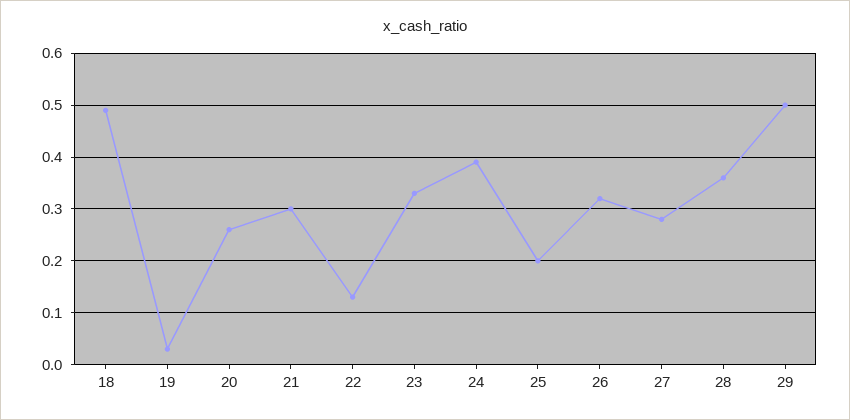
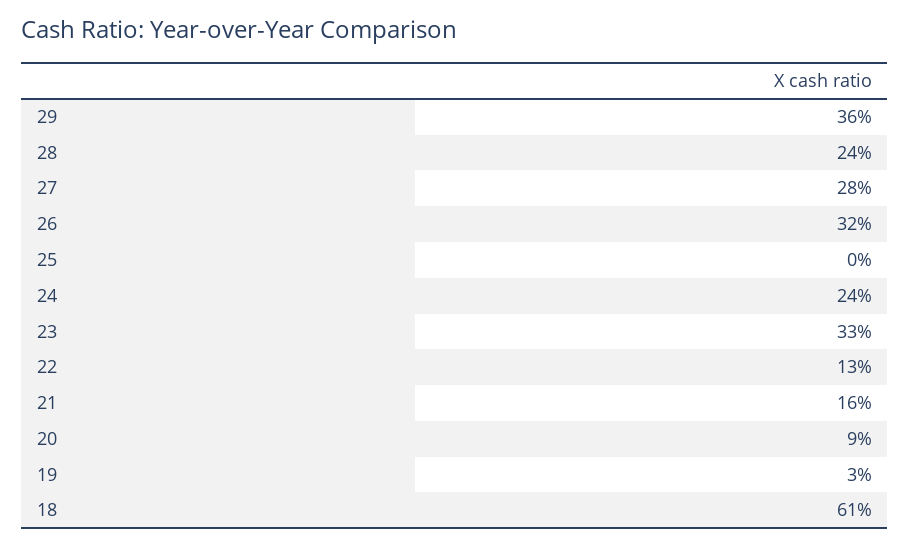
18: 0.5 -> 0.61
20: 0.25 -> 0.09
21: 0.3 -> 0.16
24: 0.4 -> 0.24
25: 0.2 -> 0
28: 0.35 -> 0.24
29: 0.5 -> 0.36

